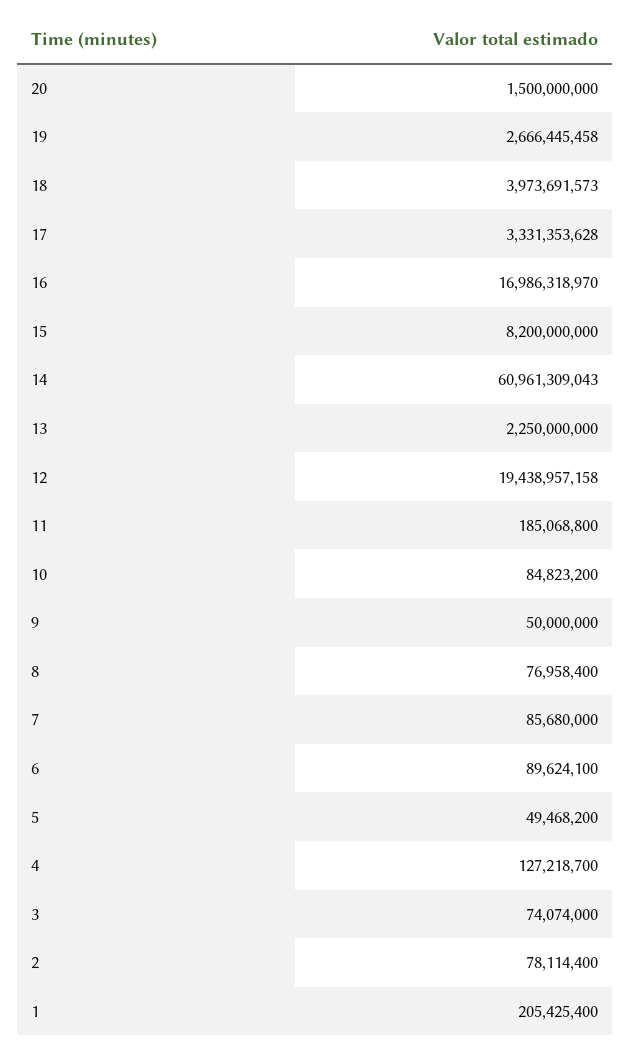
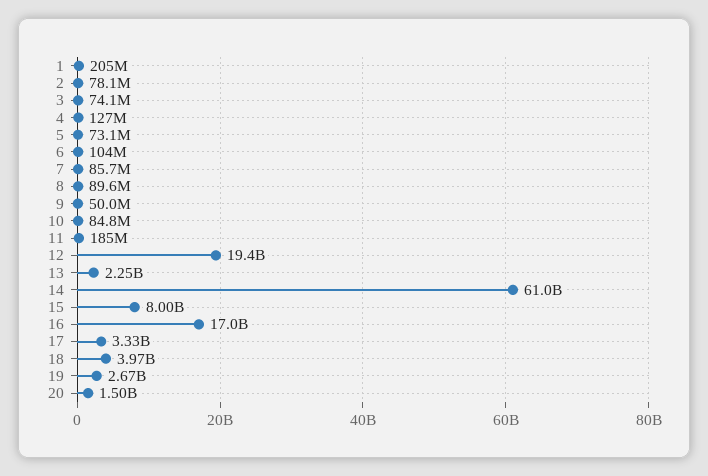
15: 8200000000 -> 8000000000
8: 76958400 -> 89600000
6: 89624100 -> 104000000
5: 49468200 -> 73100000

